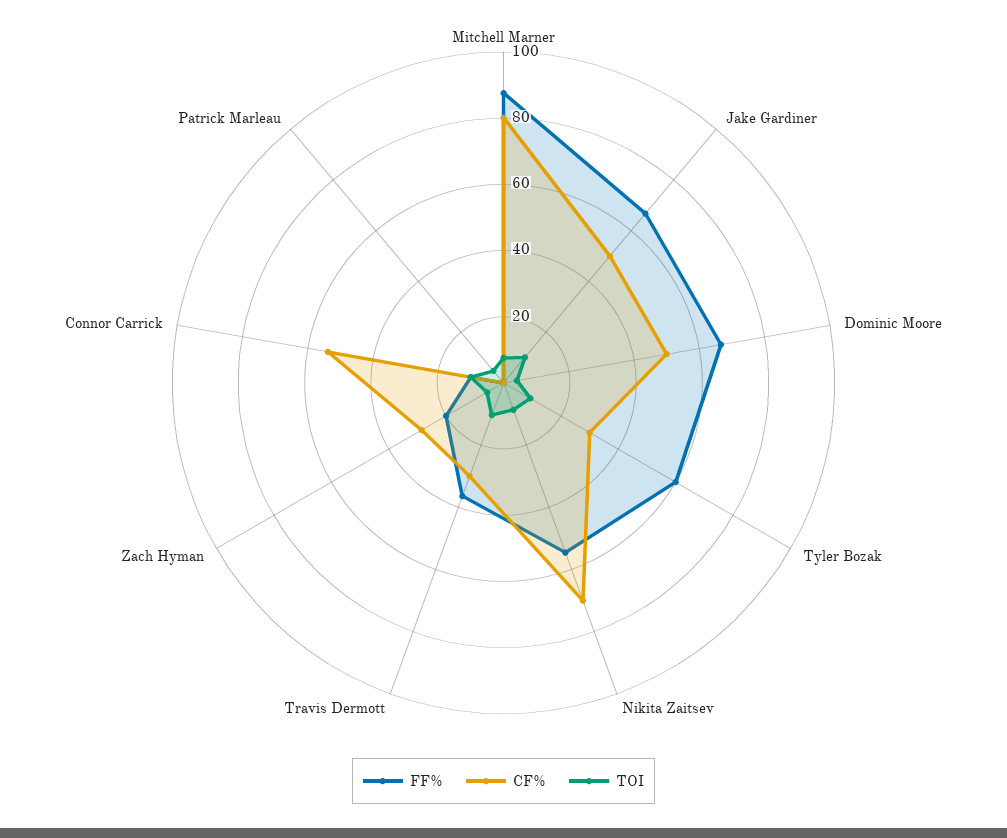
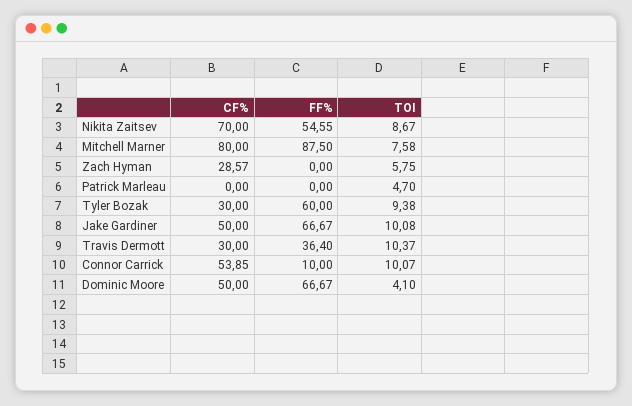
FF%, Zach Hyman: 20 -> 0

